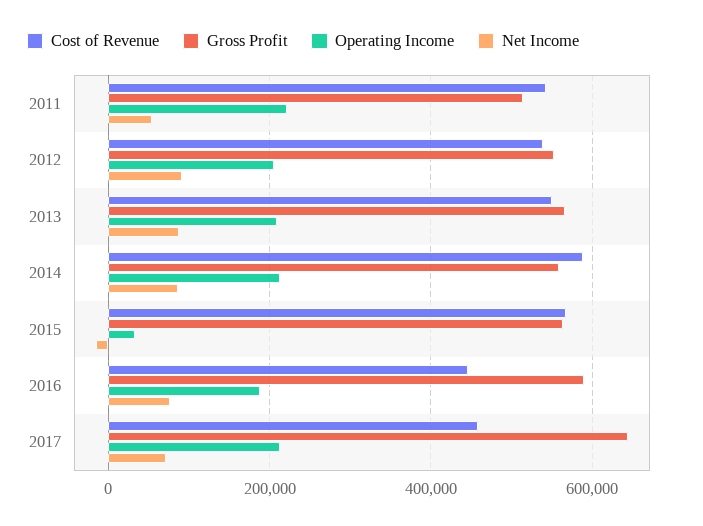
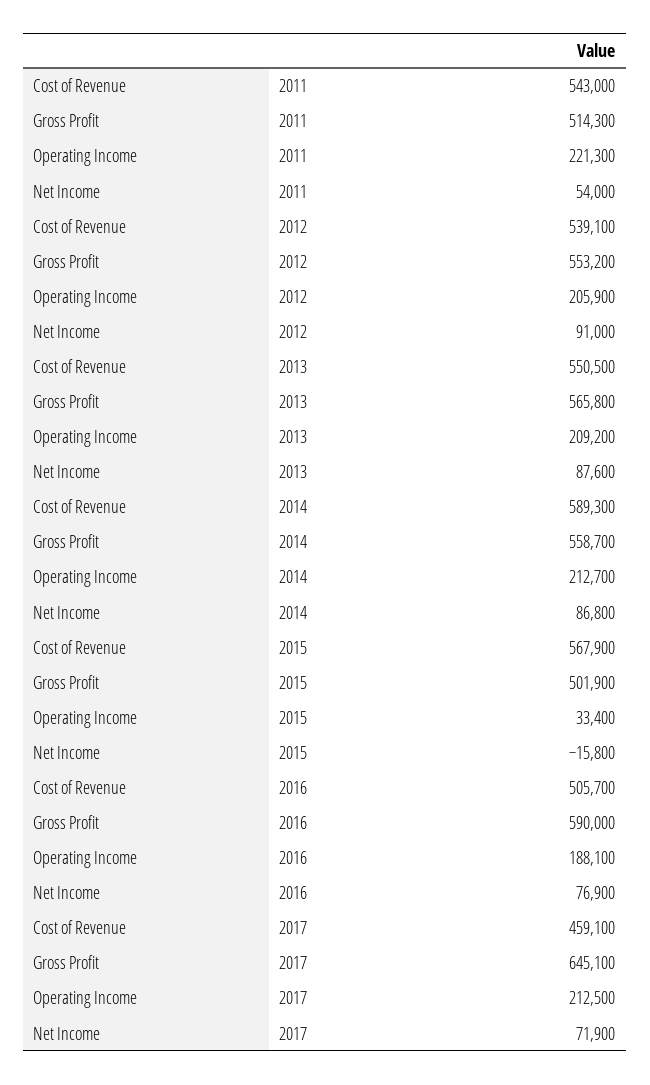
Gross Profit, 2015: 560000 -> 501900
Cost of Revenue, 2016: 440000 -> 505700

